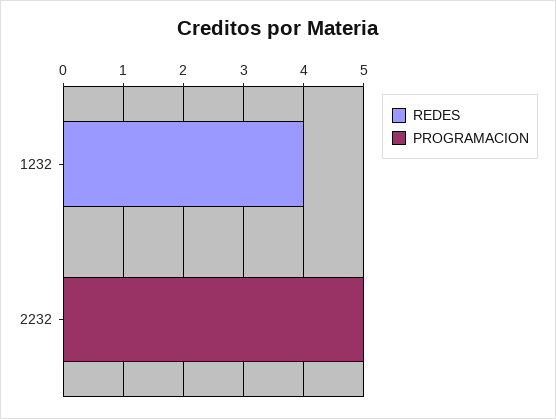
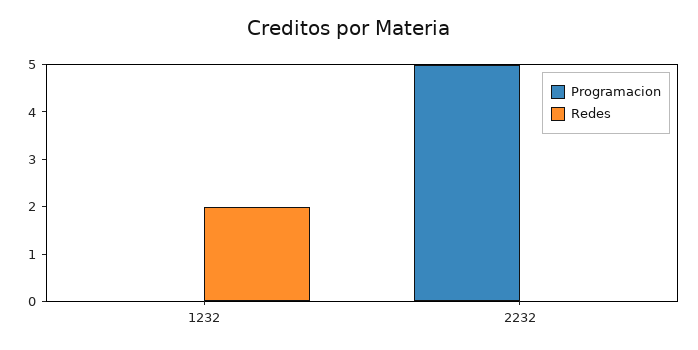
REDES, 1232: 4 -> 2

